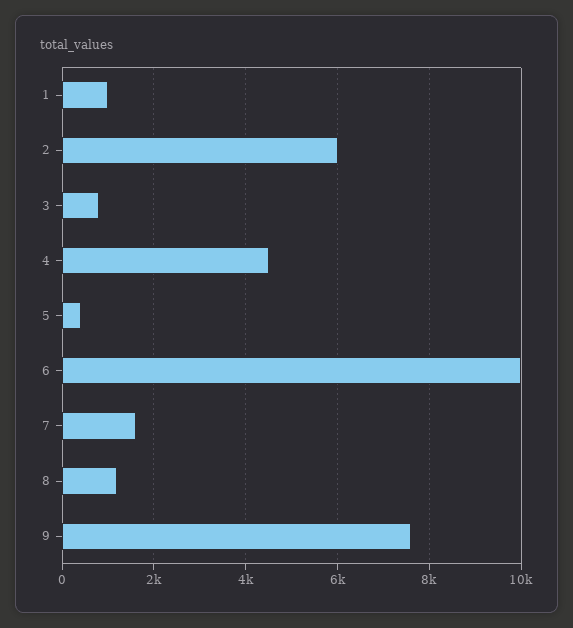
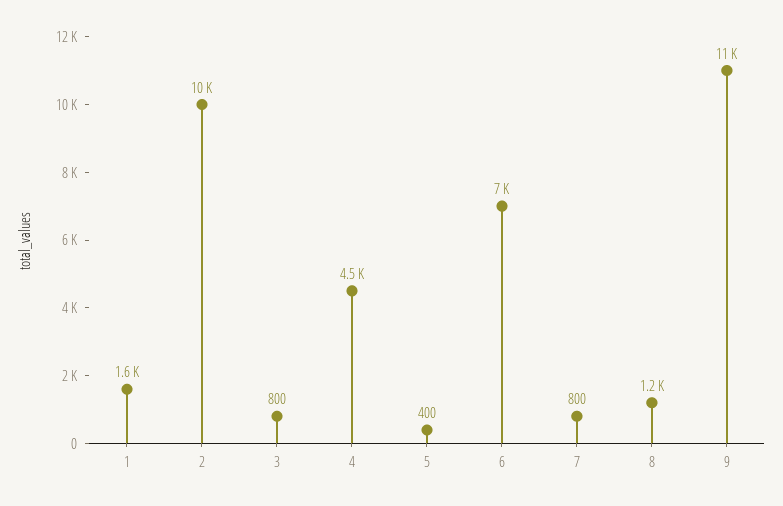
1: 1000 -> 1600
2: 6000 -> 10000
6: 10000 -> 7000
7: 1600 -> 800
9: 7600 -> 11000

